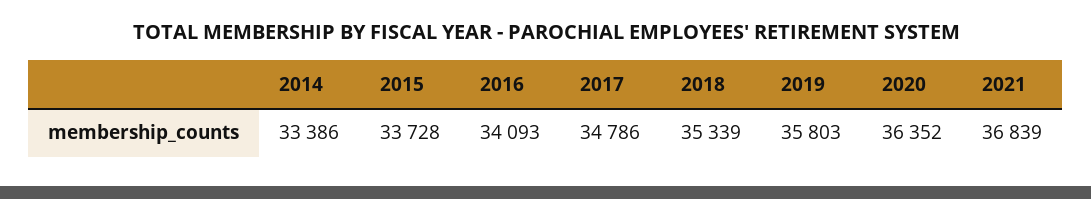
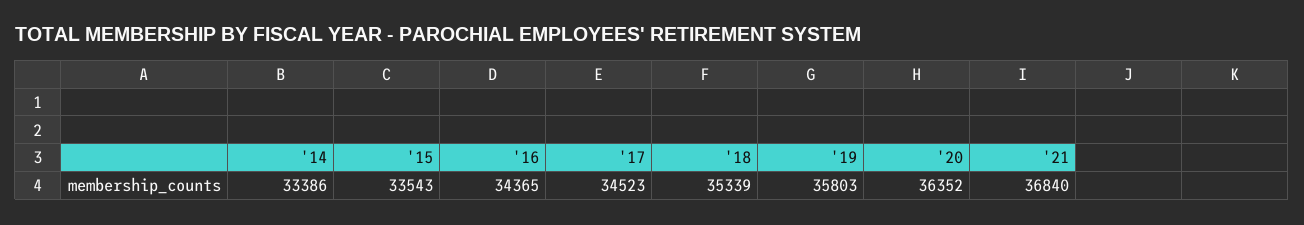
2015: 33728 -> 33543
2016: 34093 -> 34365
2017: 34786 -> 34523
2021: 36839 -> 36840

